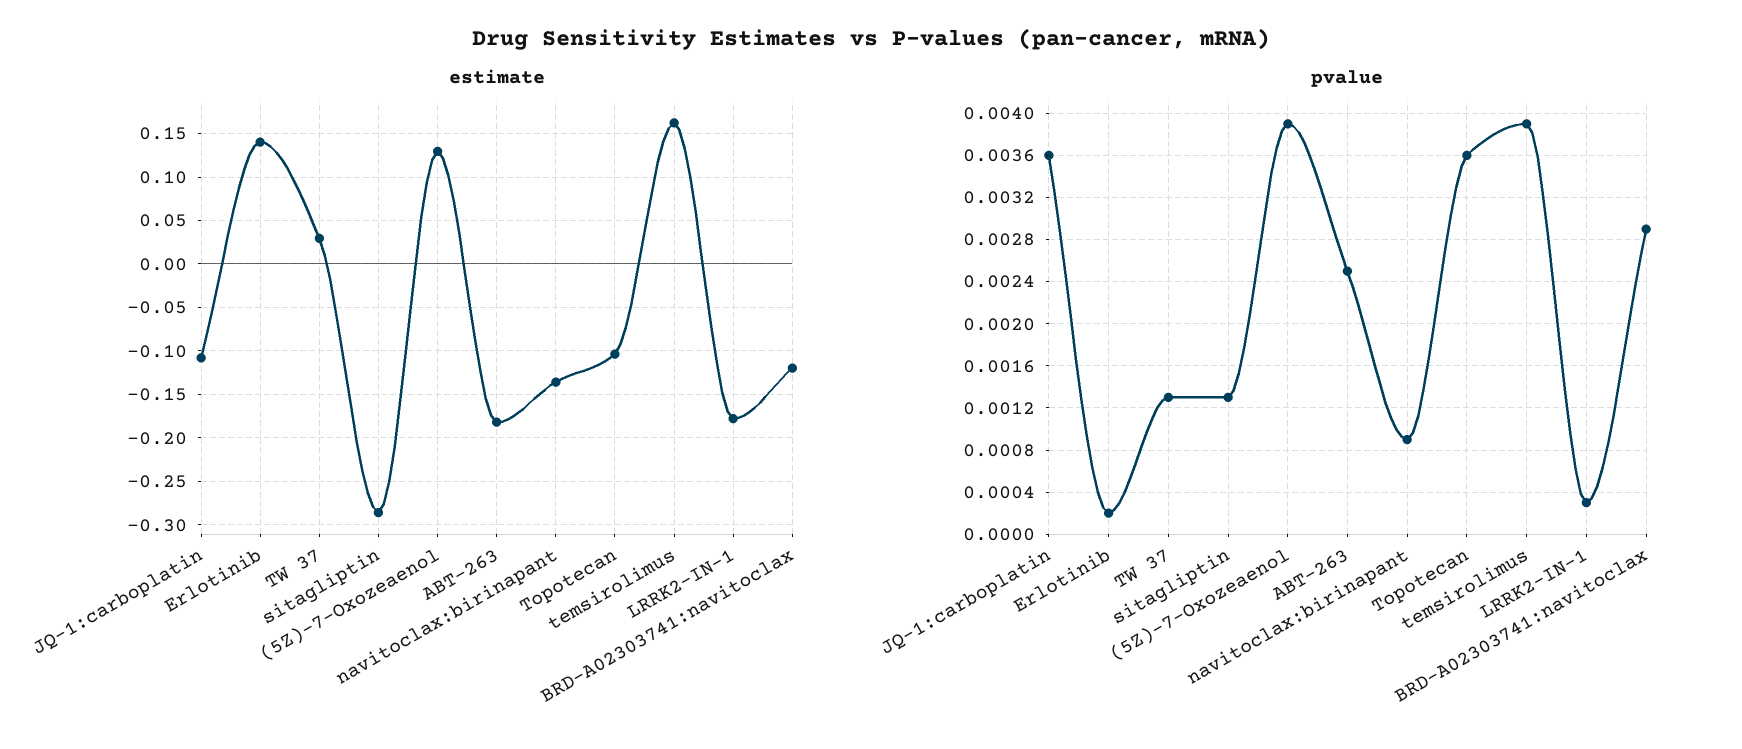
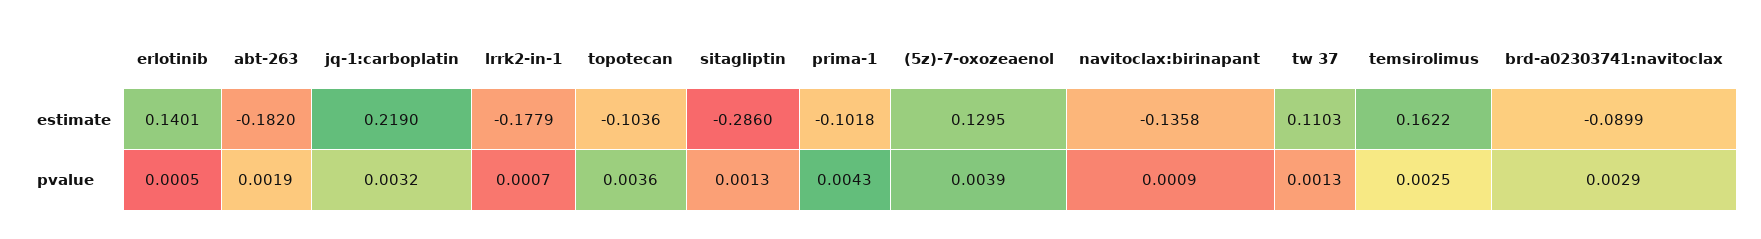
estimate, JQ-1:carboplatin: -0.11 -> 0.219
estimate, TW 37: 0.03 -> 0.1103
estimate, BRD-A02303741:navitoclax: -0.12 -> -0.0899
pvalue, JQ-1:carboplatin: 0.0036 -> 0.0032
pvalue, Erlotinib: 0.0002 -> 0.0005
pvalue, ABT-263: 0.0025 -> 0.0019
pvalue, temsirolimus: 0.0039 -> 0.0025
pvalue, LRRK2-IN-1: 0.0003 -> 0.0007
estimate, prima-1: none -> -0.1018
pvalue, prima-1: none -> 0.0043

